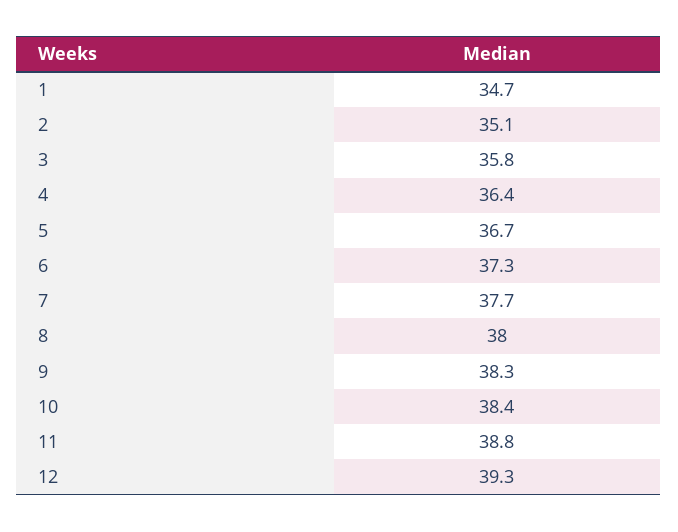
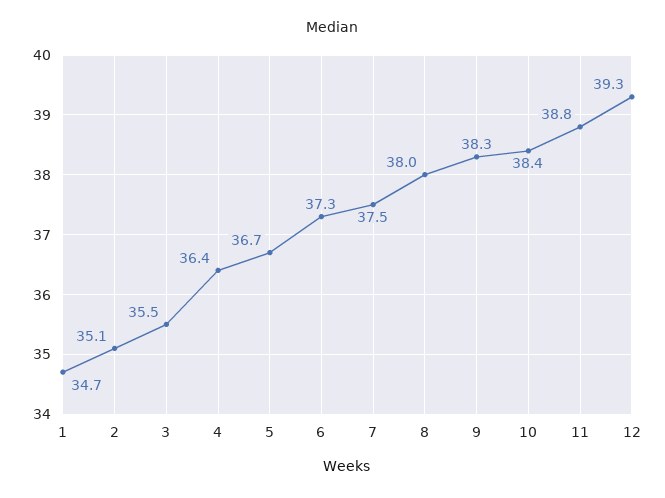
3: 35.8 -> 35.5
7: 37.7 -> 37.5

